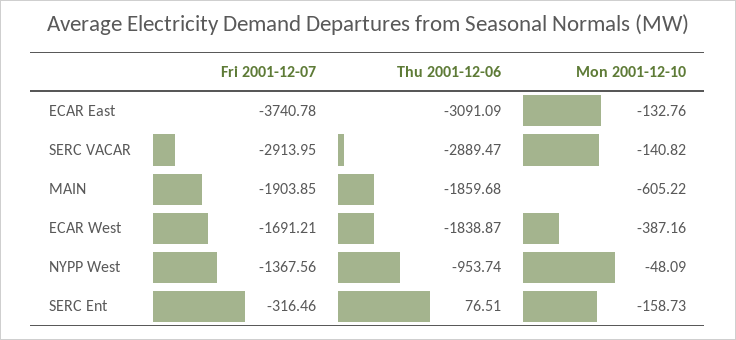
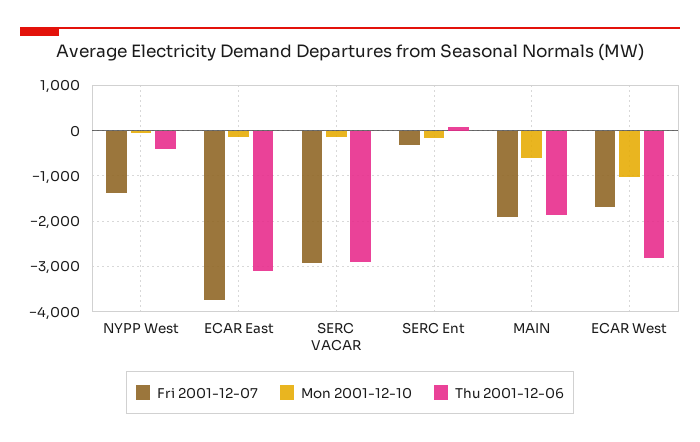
Thu 2001-12-06, ECAR West: -1838.87 -> -2800
Mon 2001-12-10, ECAR West: -387.16 -> -1000
Thu 2001-12-06, NYPP West: -953.74 -> -400

